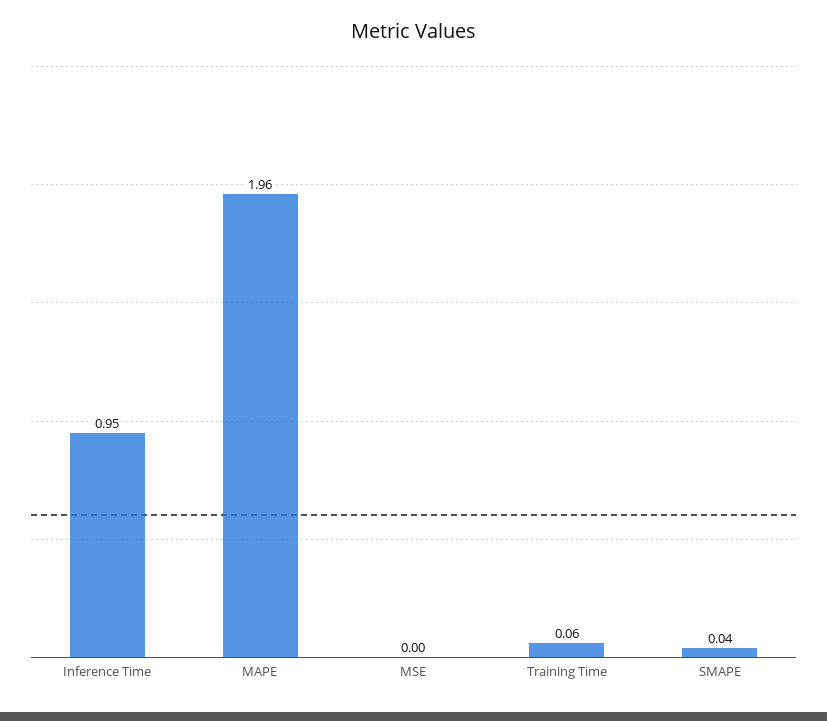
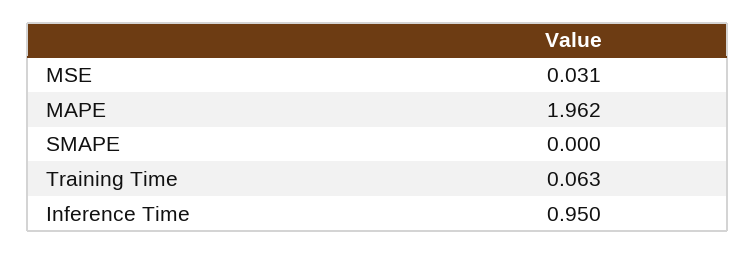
MSE: 0 -> 0.031
SMAPE: 0.04 -> 0

